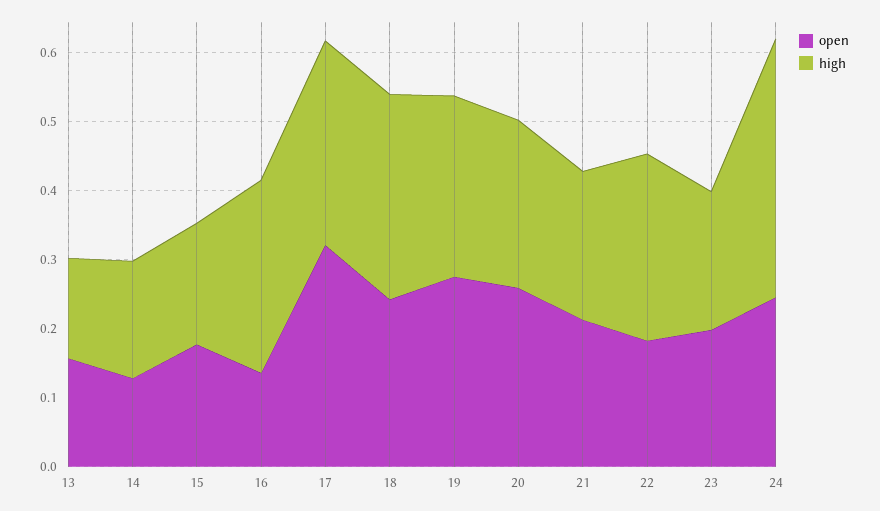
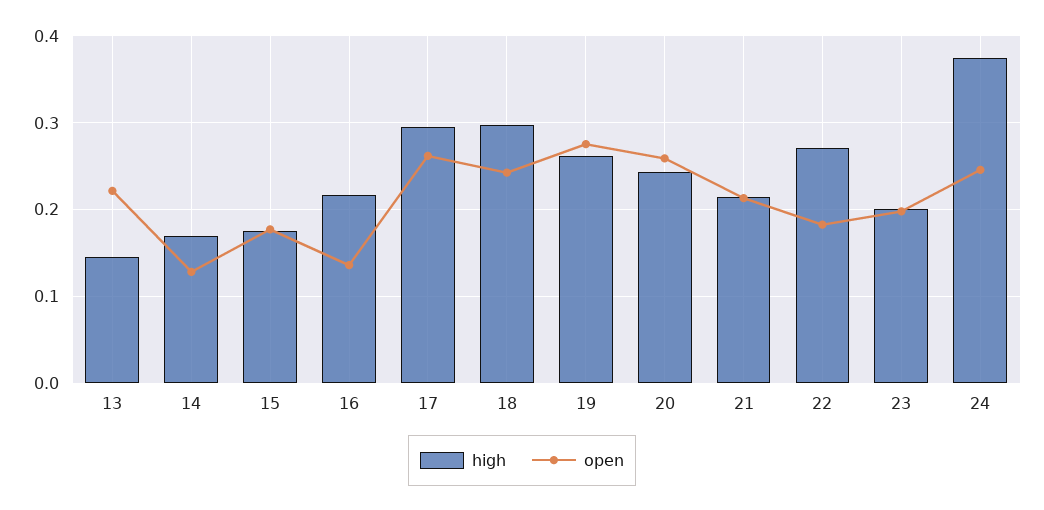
open, 13: 0.16 -> 0.22
high, 16: 0.28 -> 0.22
open, 17: 0.32 -> 0.26

